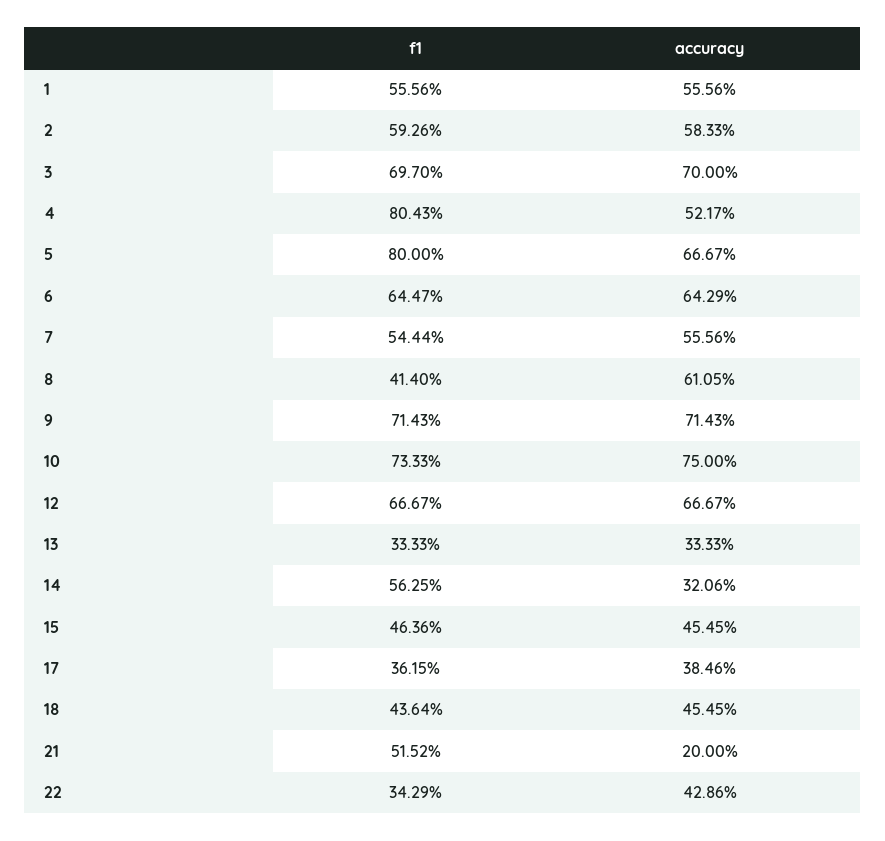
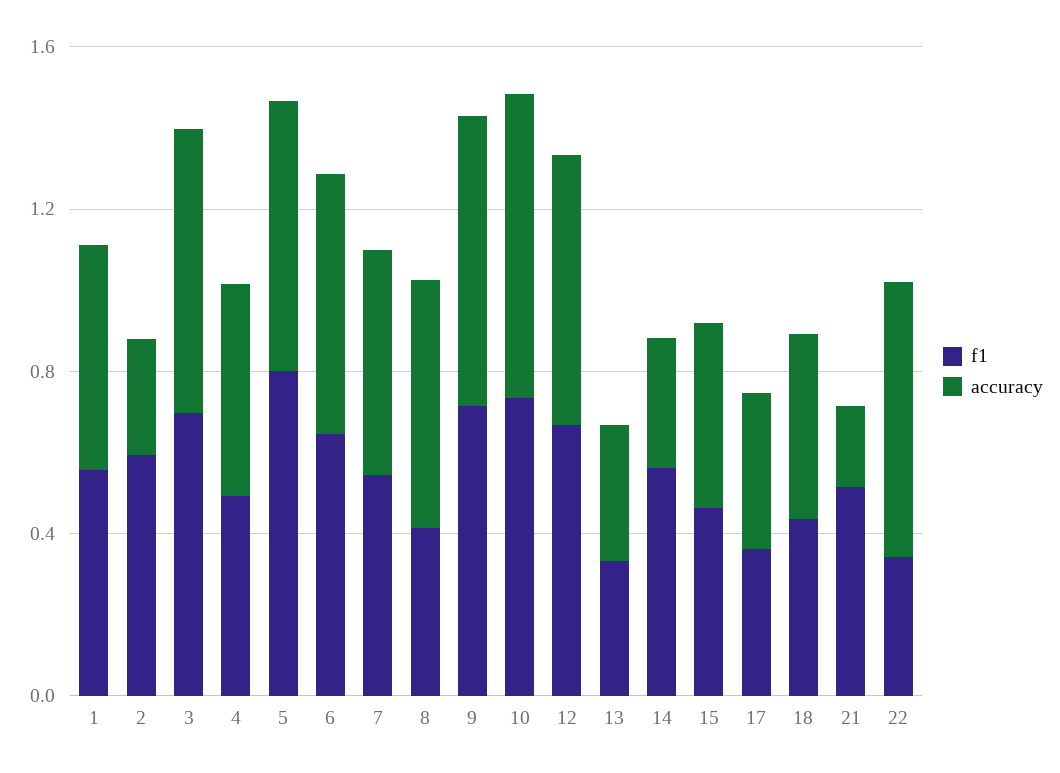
accuracy, 2: 0.5833 -> 0.3
f1, 4: 0.8043 -> 0.5
accuracy, 22: 0.4286 -> 0.7

